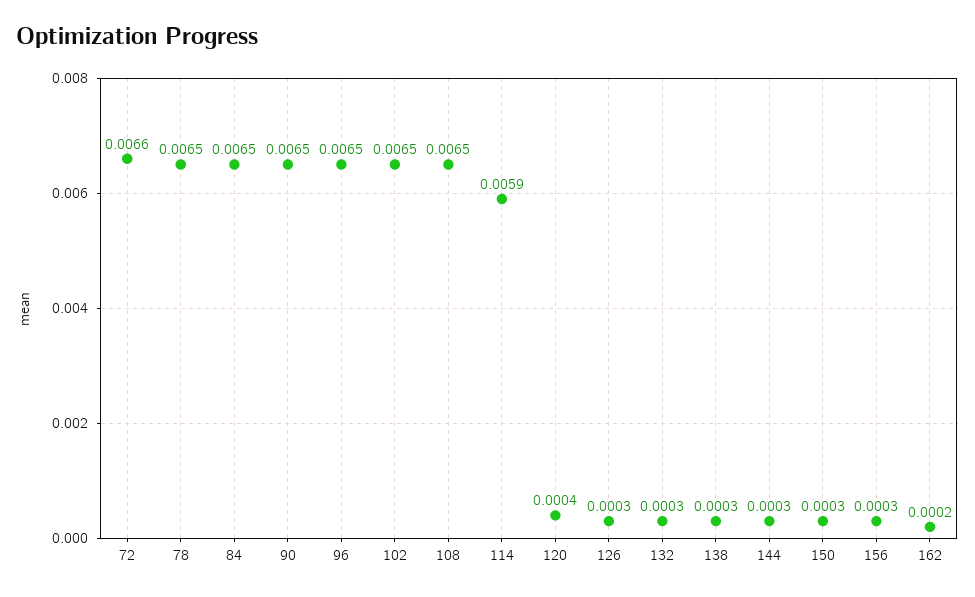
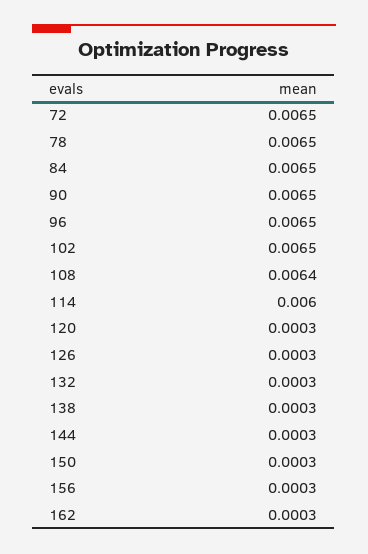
72: 0.0066 -> 0.0065
108: 0.0065 -> 0.0064
114: 0.0059 -> 0.006
120: 0.0004 -> 0.0003
162: 0.0002 -> 0.0003

